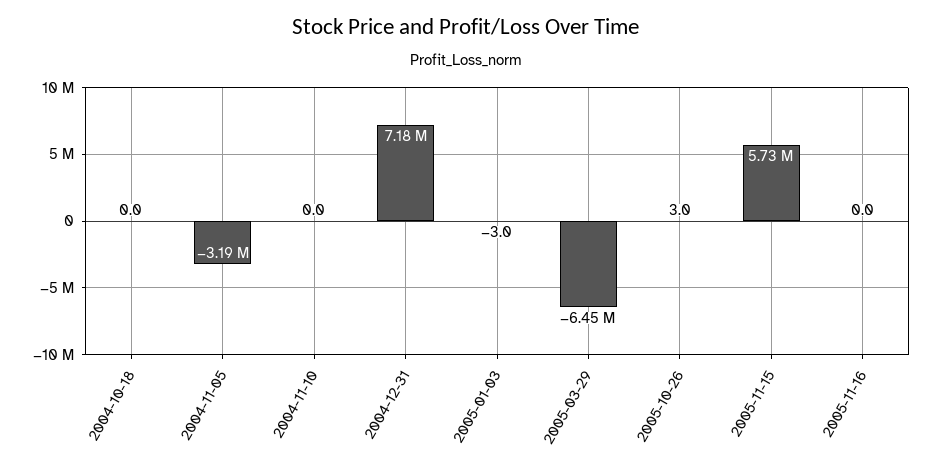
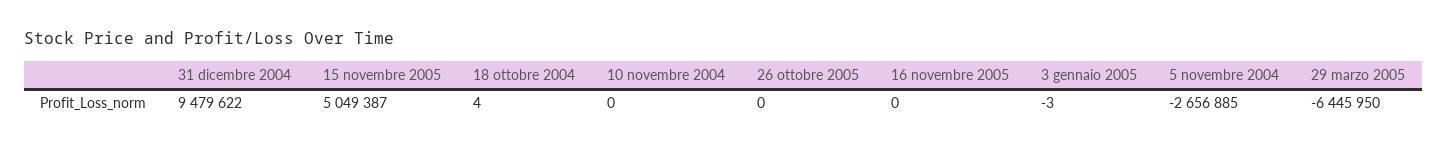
2004-10-18: 0 -> 4
2004-11-05: -3190000 -> -2656885
2004-12-31: 7180000 -> 9479622
2005-10-26: 3 -> 0
2005-11-15: 5730000 -> 5049387

